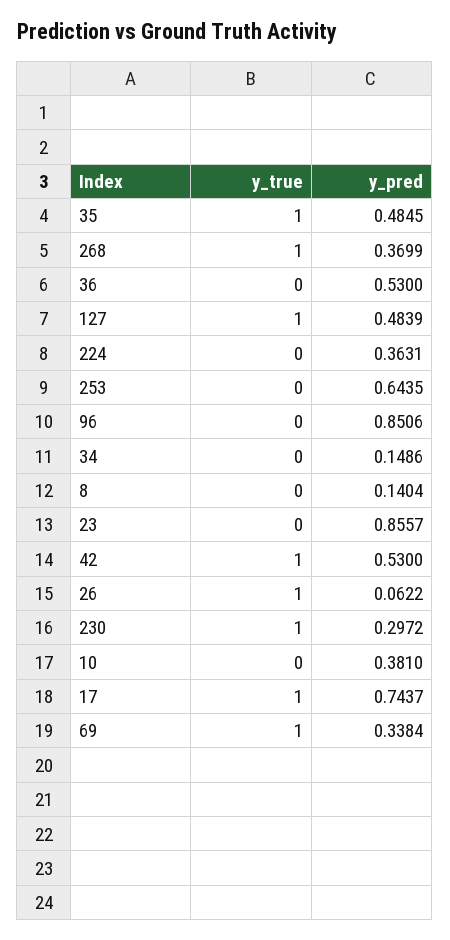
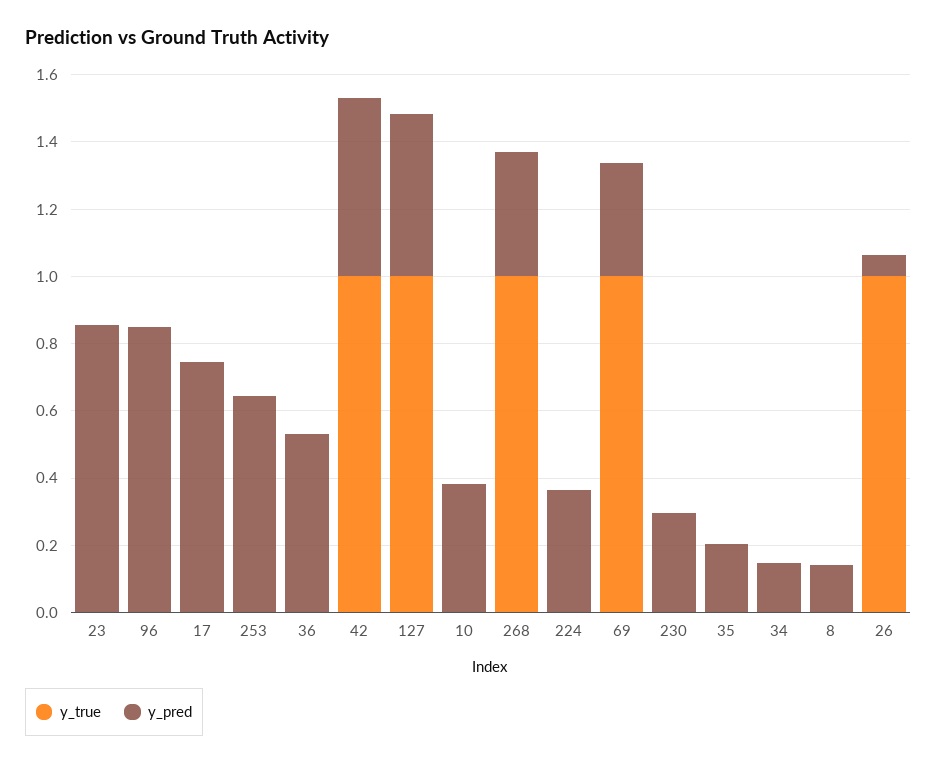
y_true, 35: 1 -> 0
y_pred, 35: 0.4845 -> 0.2
y_true, 230: 1 -> 0
y_true, 17: 1 -> 0

